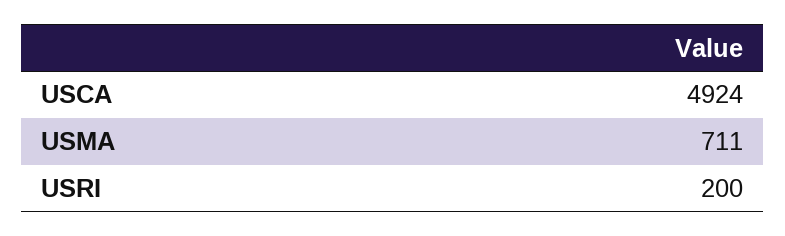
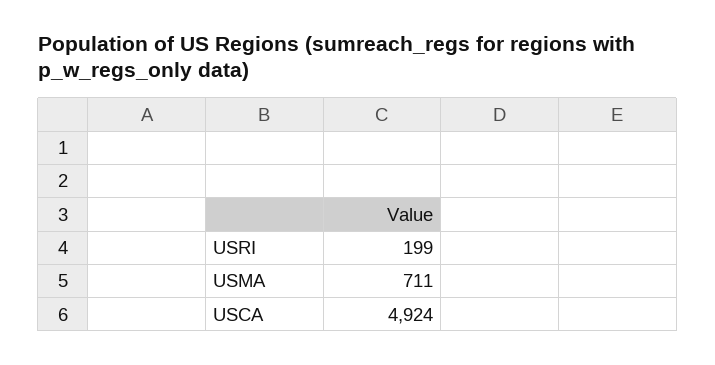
USRI: 200 -> 199

